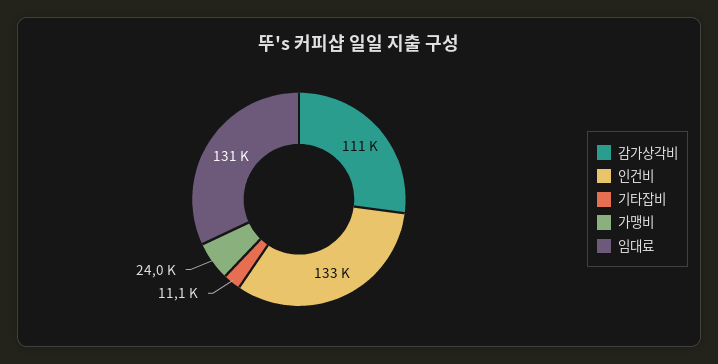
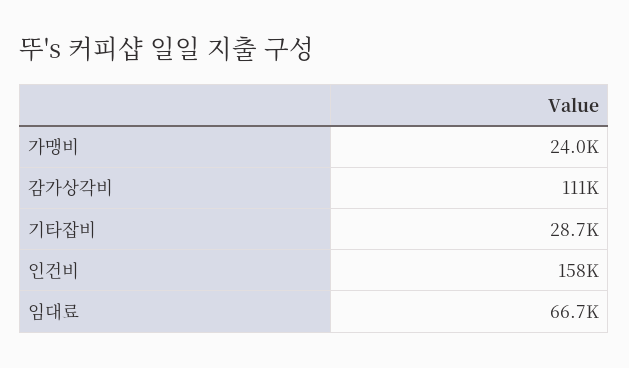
인건비: 133000 -> 158000
기타잡비: 11100 -> 28700
임대료: 131000 -> 66700

